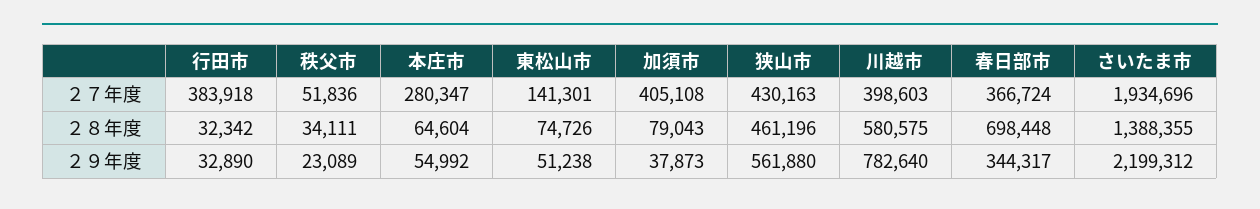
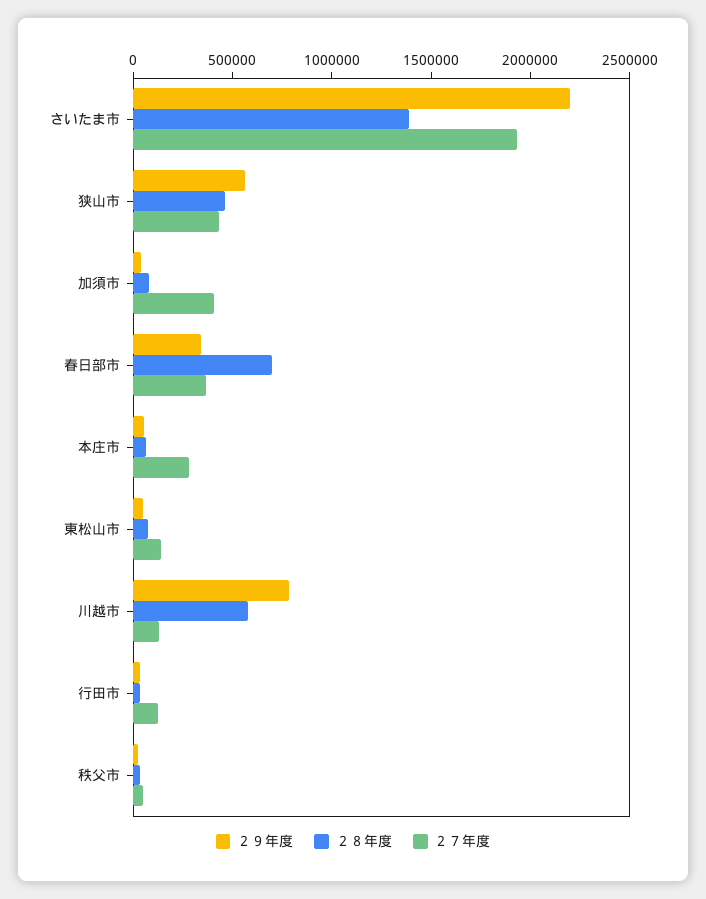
２７年度, 行田市: 383918 -> 100000
２７年度, 川越市: 398603 -> 100000

